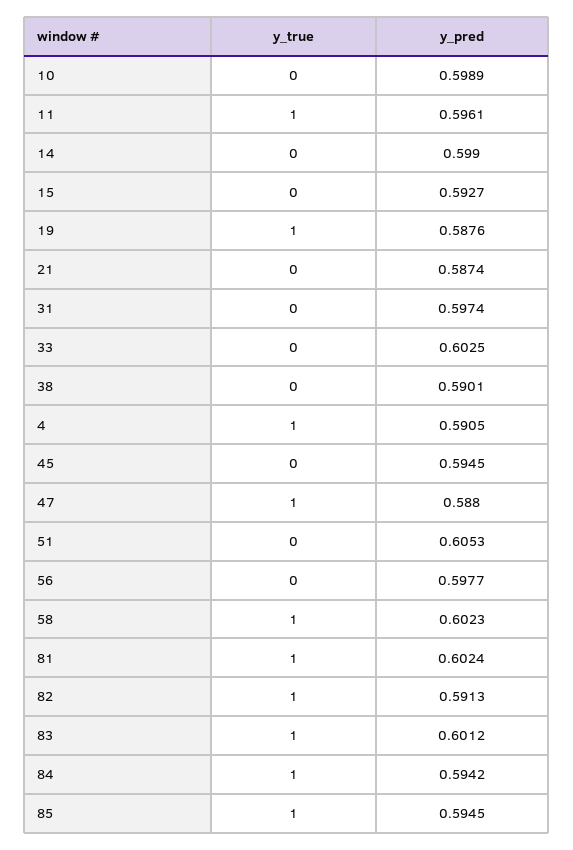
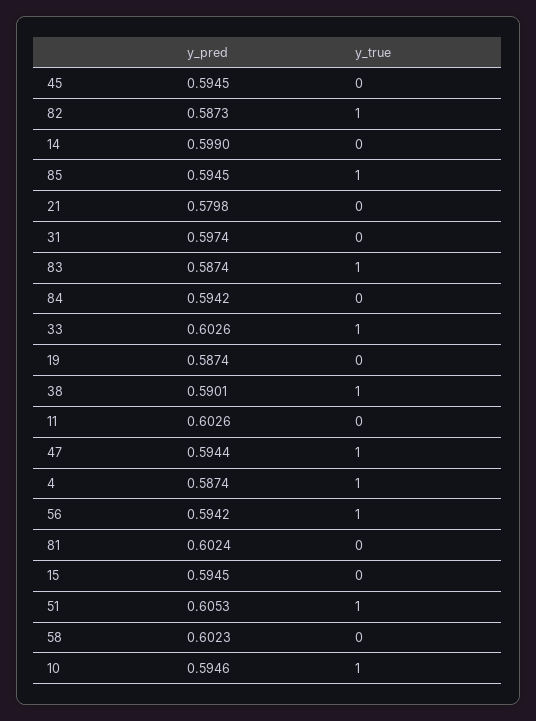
y_true, 10: 0 -> 1
y_pred, 10: 0.5989 -> 0.5946
y_true, 11: 1 -> 0
y_pred, 11: 0.5961 -> 0.6026
y_pred, 15: 0.5927 -> 0.5945
y_true, 19: 1 -> 0
y_pred, 19: 0.5876 -> 0.5874
y_pred, 21: 0.5874 -> 0.5798
y_true, 33: 0 -> 1
y_pred, 33: 0.6025 -> 0.6026
y_true, 38: 0 -> 1
y_pred, 4: 0.5905 -> 0.5874
y_pred, 47: 0.588 -> 0.5944
y_true, 51: 0 -> 1
y_true, 56: 0 -> 1
y_pred, 56: 0.5977 -> 0.5942
y_true, 58: 1 -> 0
y_true, 81: 1 -> 0
y_pred, 82: 0.5913 -> 0.5873
y_pred, 83: 0.6012 -> 0.5874
y_true, 84: 1 -> 0

